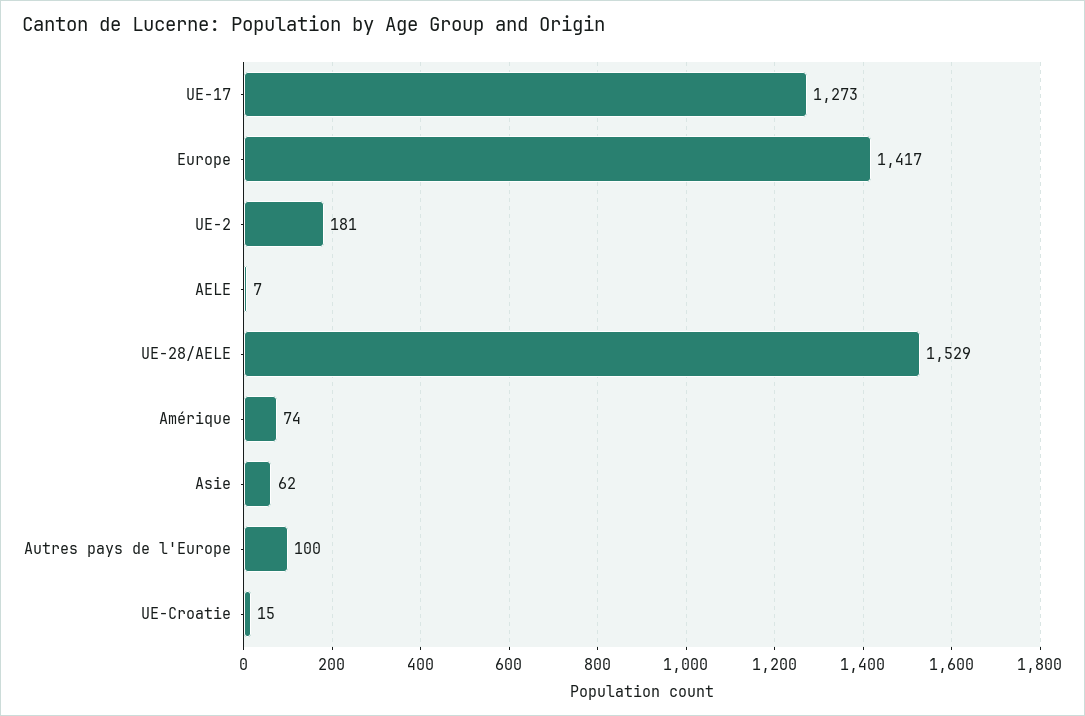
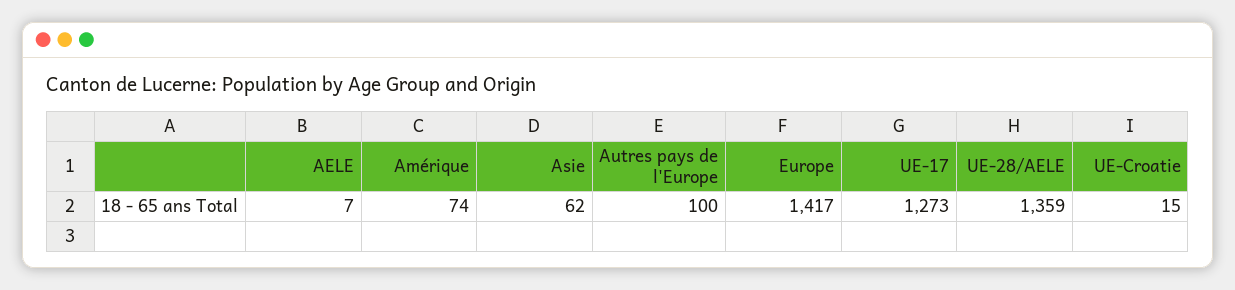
UE-2: 181 -> none
UE-28/AELE: 1529 -> 1359

